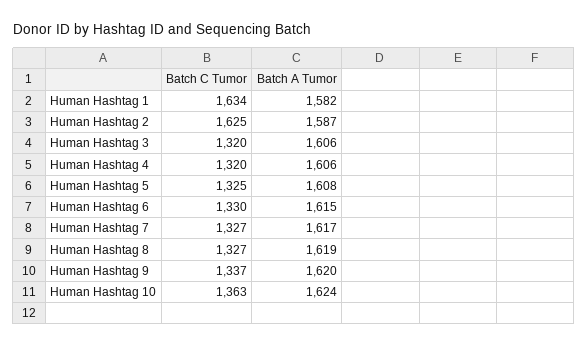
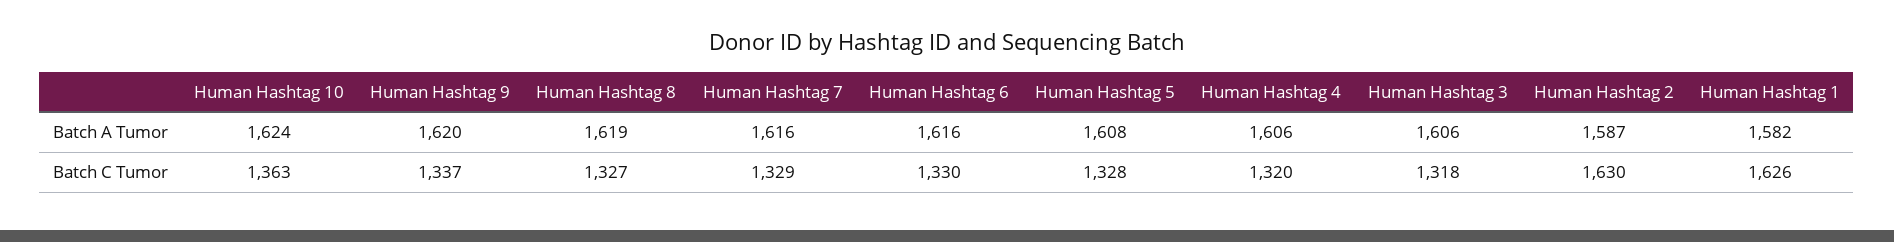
Batch C Tumor, Human Hashtag 1: 1634 -> 1626
Batch C Tumor, Human Hashtag 2: 1625 -> 1630
Batch C Tumor, Human Hashtag 3: 1320 -> 1318
Batch C Tumor, Human Hashtag 5: 1325 -> 1328
Batch A Tumor, Human Hashtag 6: 1615 -> 1616
Batch C Tumor, Human Hashtag 7: 1327 -> 1329
Batch A Tumor, Human Hashtag 7: 1617 -> 1616

